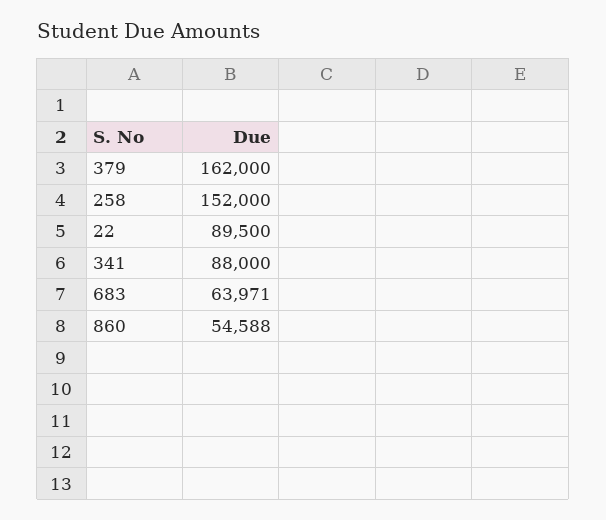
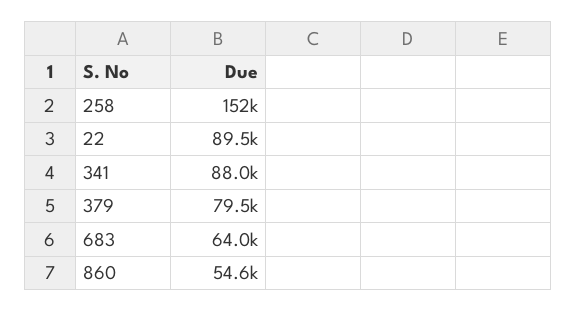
379: 162000 -> 79500

